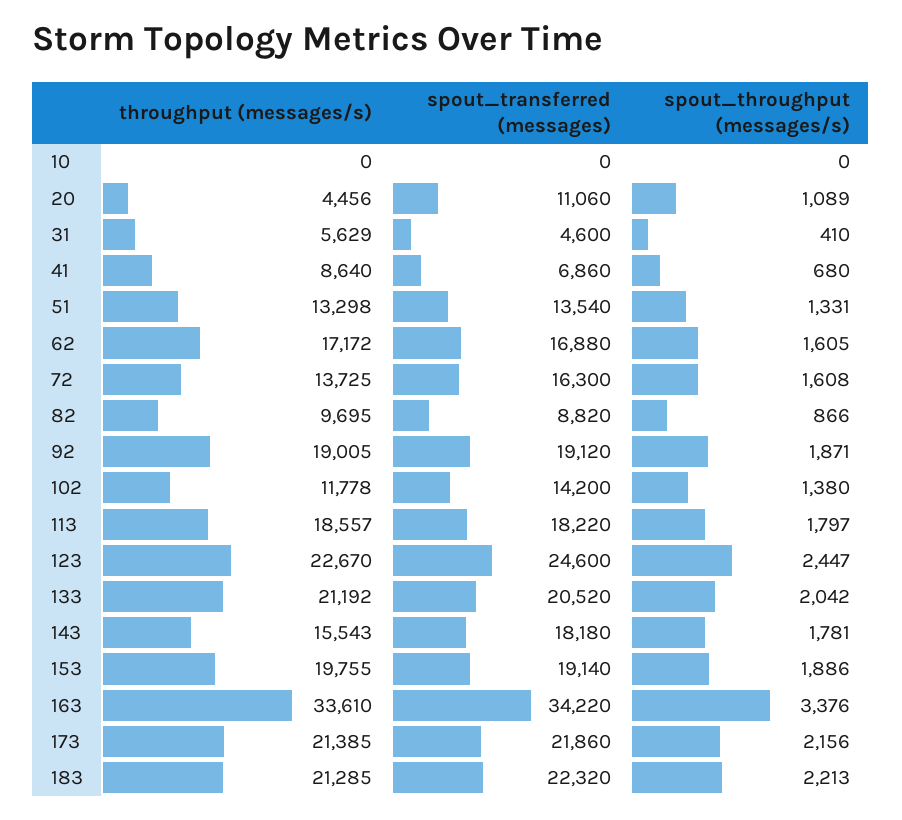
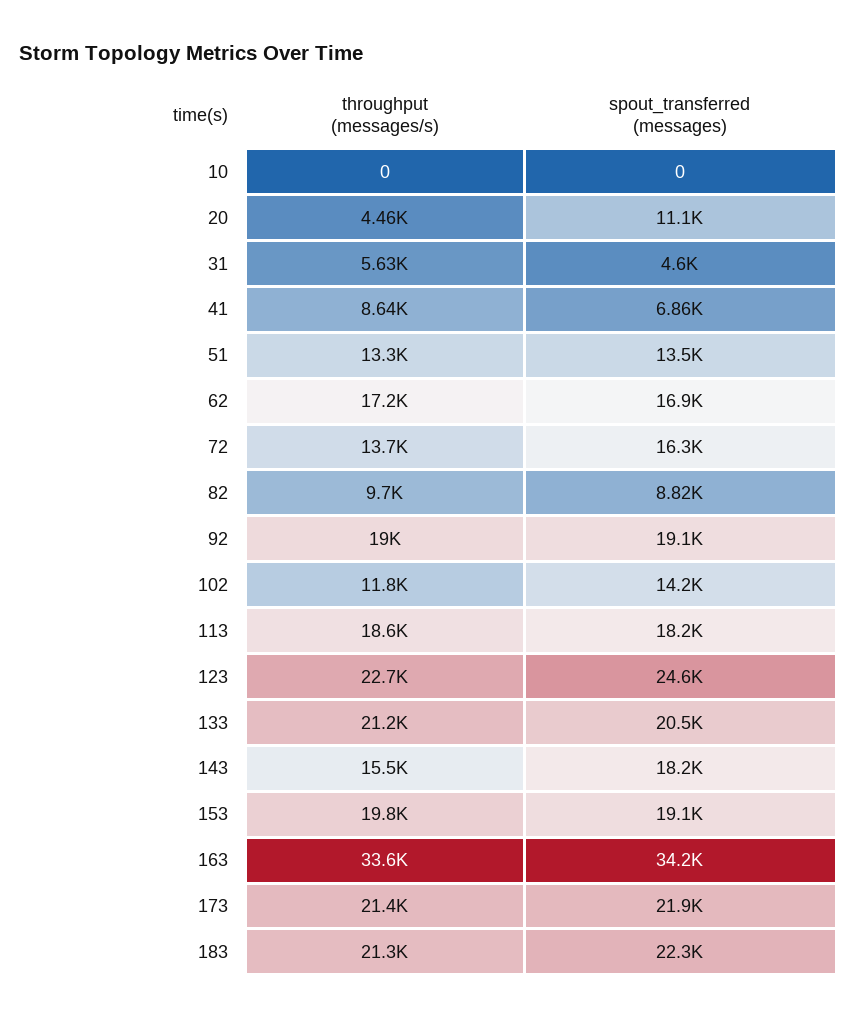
spout_throughput (messages/s), 10: 0 -> none
spout_throughput (messages/s), 20: 1089 -> none
spout_throughput (messages/s), 31: 410 -> none
spout_throughput (messages/s), 41: 680 -> none
spout_throughput (messages/s), 51: 1331 -> none
spout_throughput (messages/s), 62: 1605 -> none
spout_throughput (messages/s), 72: 1608 -> none
spout_throughput (messages/s), 82: 866 -> none
spout_throughput (messages/s), 92: 1871 -> none
spout_throughput (messages/s), 102: 1380 -> none
spout_throughput (messages/s), 113: 1797 -> none
spout_throughput (messages/s), 123: 2447 -> none
spout_throughput (messages/s), 133: 2042 -> none
spout_throughput (messages/s), 143: 1781 -> none
spout_throughput (messages/s), 153: 1886 -> none
spout_throughput (messages/s), 163: 3376 -> none
spout_throughput (messages/s), 173: 2156 -> none
spout_throughput (messages/s), 183: 2213 -> none

